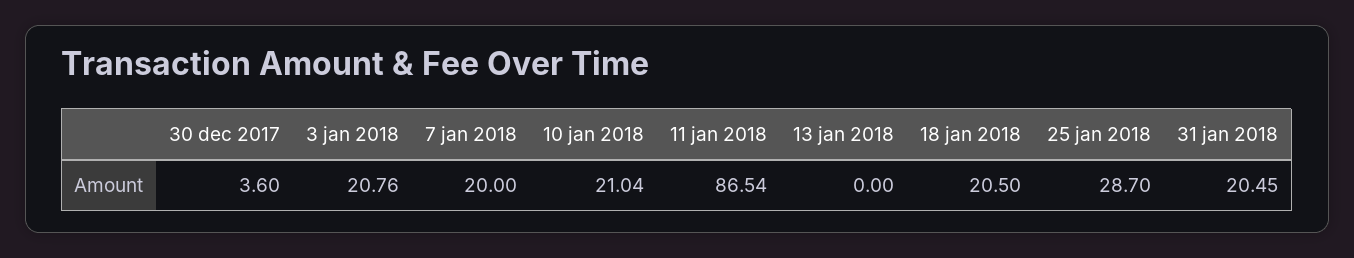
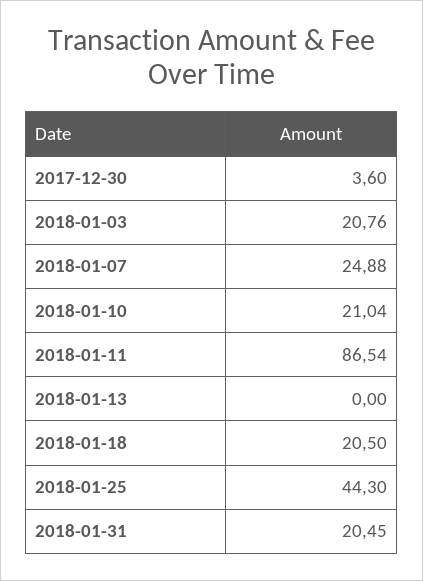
7 jan 2018: 20 -> 24.88
25 jan 2018: 28.7 -> 44.3

